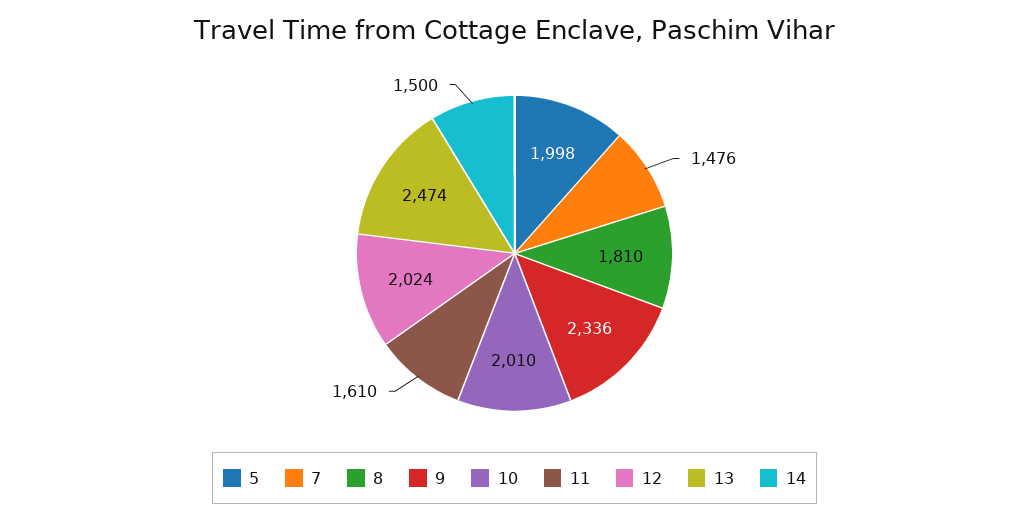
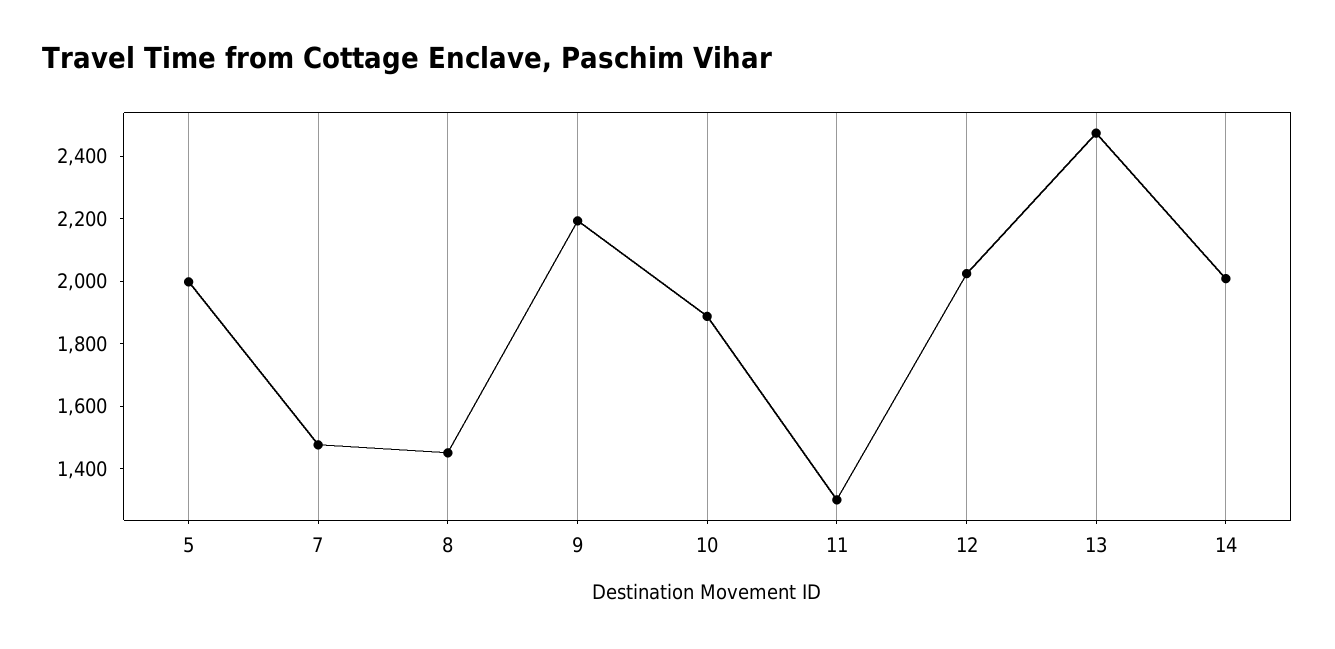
8: 1810 -> 1450
9: 2336 -> 2200
10: 2010 -> 1900
11: 1610 -> 1300
14: 1500 -> 2000

